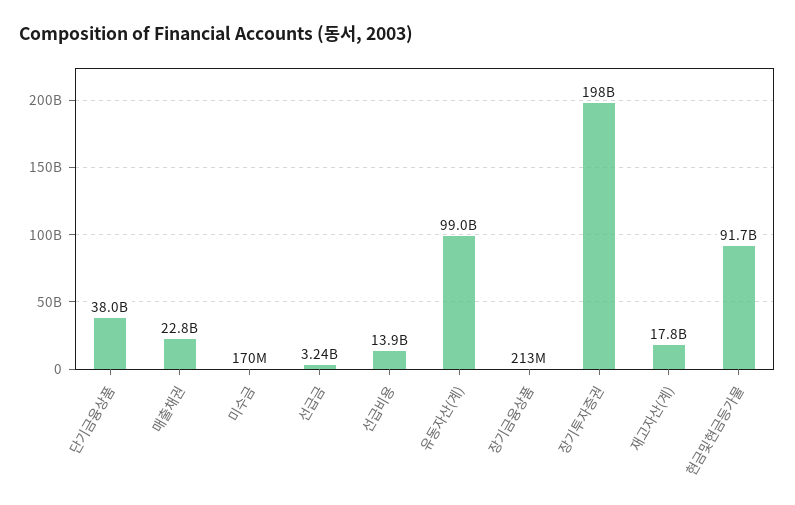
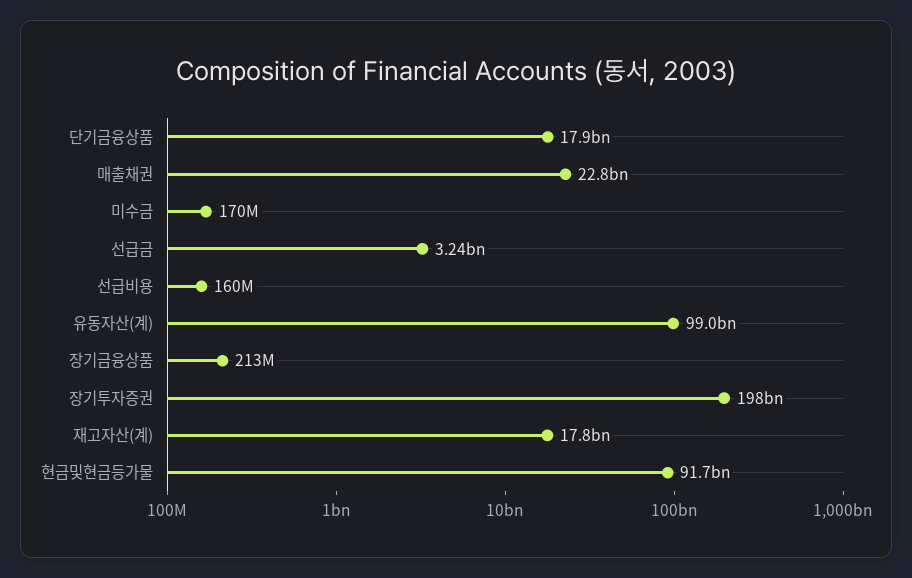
단기금융상품: 38000000000 -> 17900000000
선급비용: 13900000000 -> 160000000

